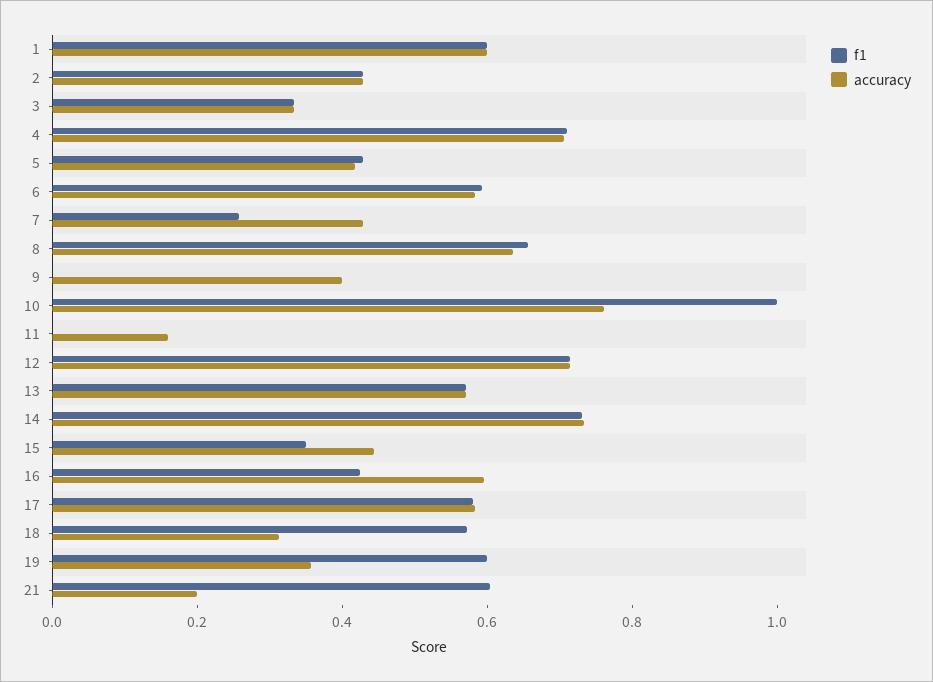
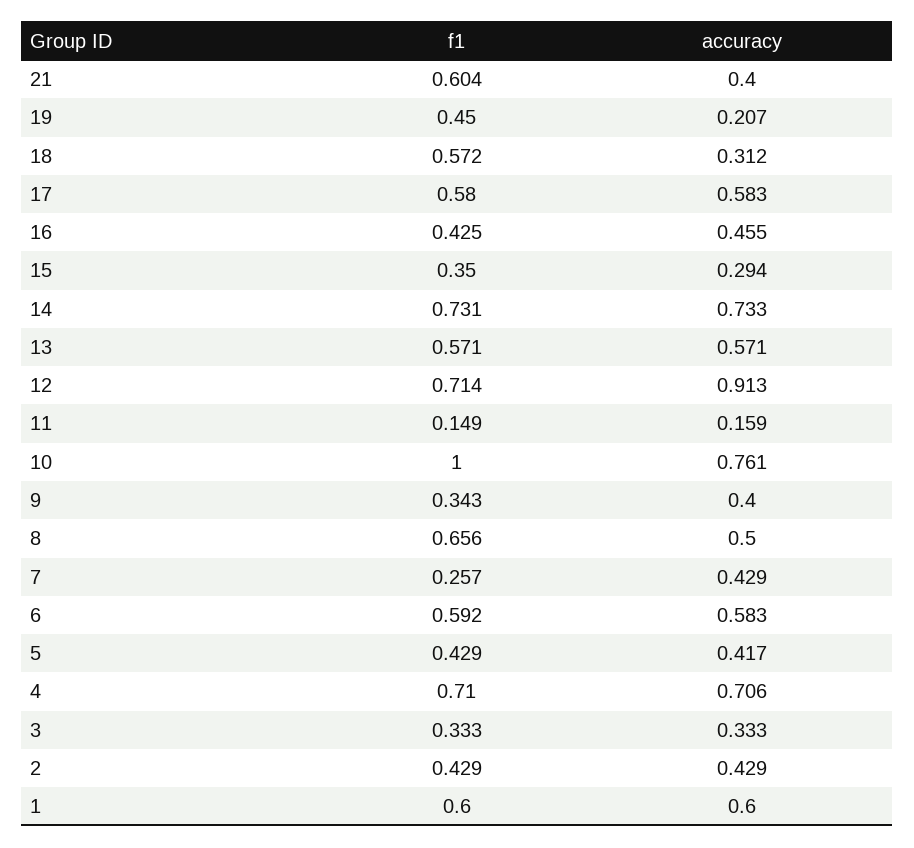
accuracy, 8: 0.65 -> 0.5
f1, 9: 0 -> 0.343
f1, 11: 0 -> 0.149
accuracy, 12: 0.7 -> 0.913
accuracy, 15: 0.45 -> 0.294
accuracy, 16: 0.6 -> 0.455
f1, 19: 0.6 -> 0.45
accuracy, 19: 0.35 -> 0.207
accuracy, 21: 0.2 -> 0.4

